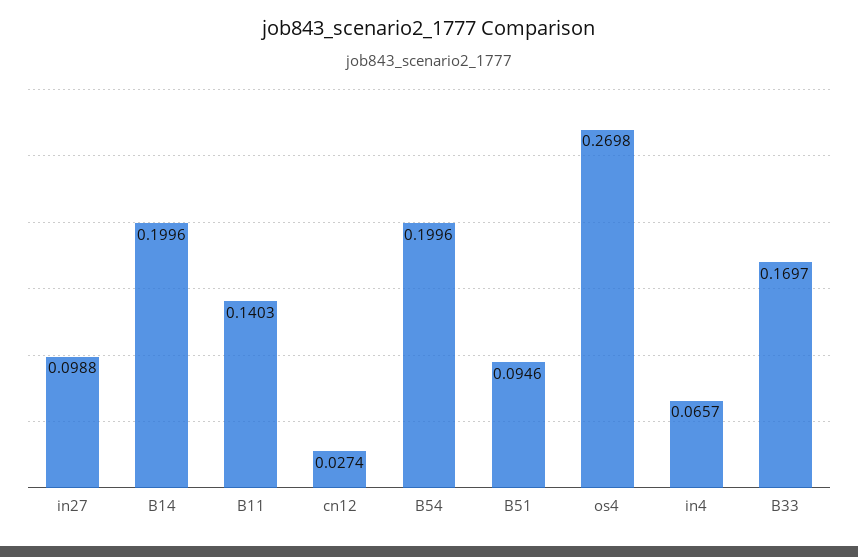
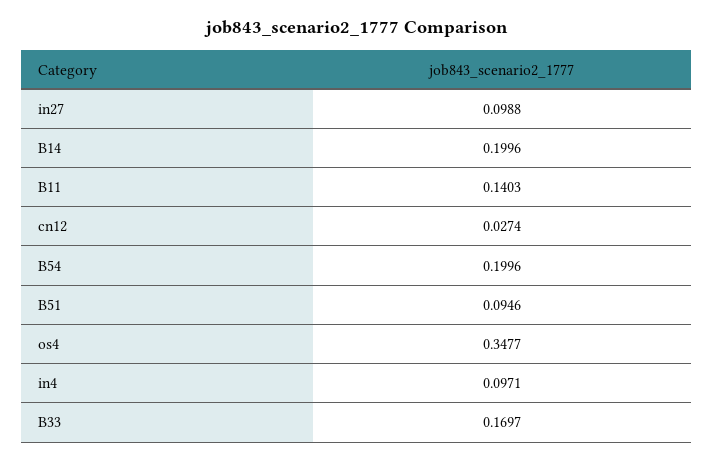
os4: 0.2698 -> 0.3477
in4: 0.0657 -> 0.0971

